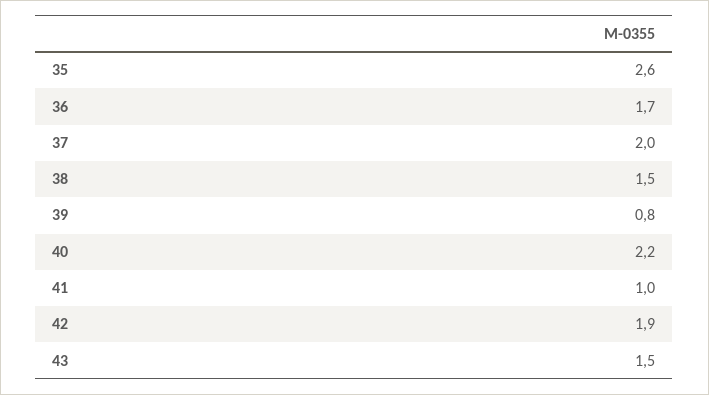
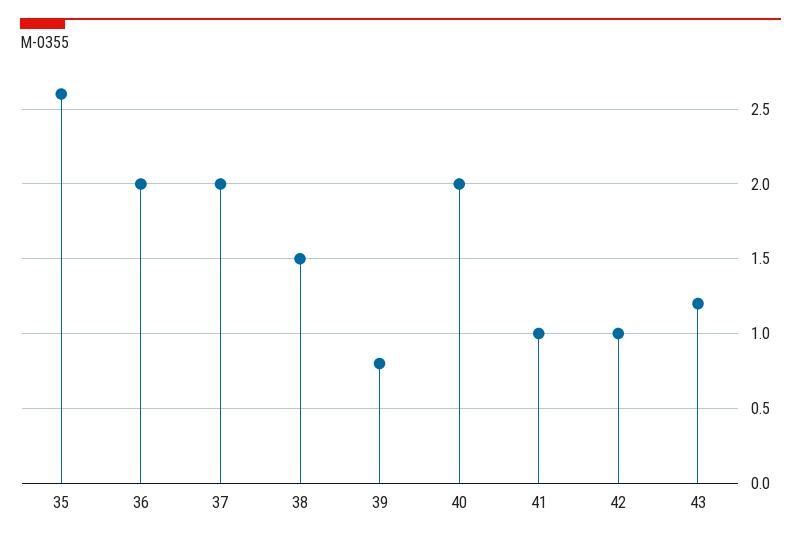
36: 1.7 -> 2
40: 2.2 -> 2
42: 1.9 -> 1
43: 1.5 -> 1.2

